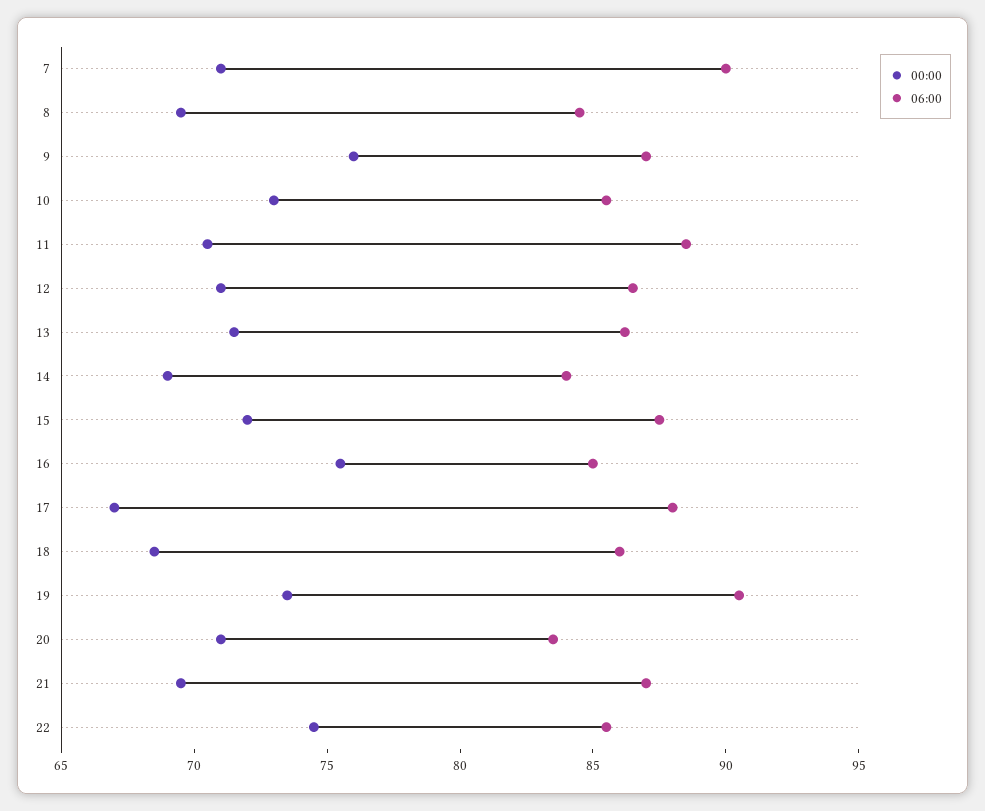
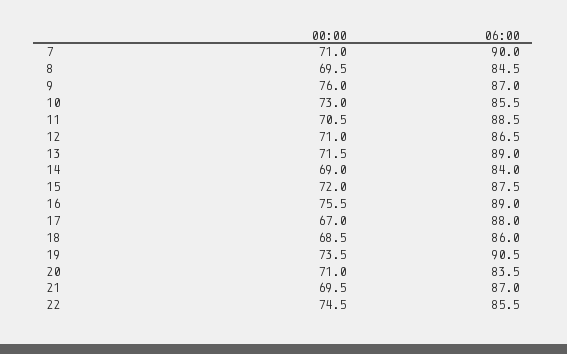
06:00, 13: 86 -> 89
06:00, 16: 85 -> 89

